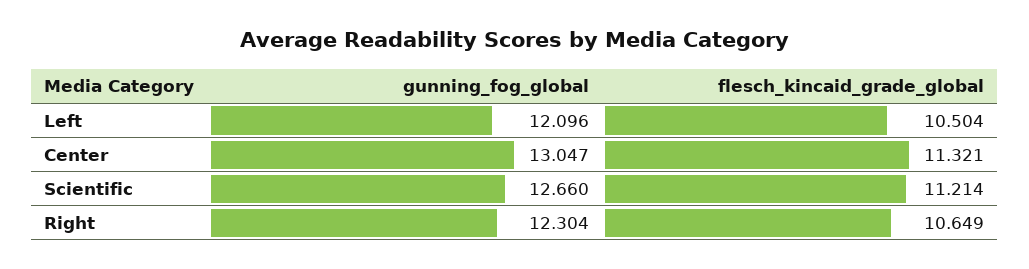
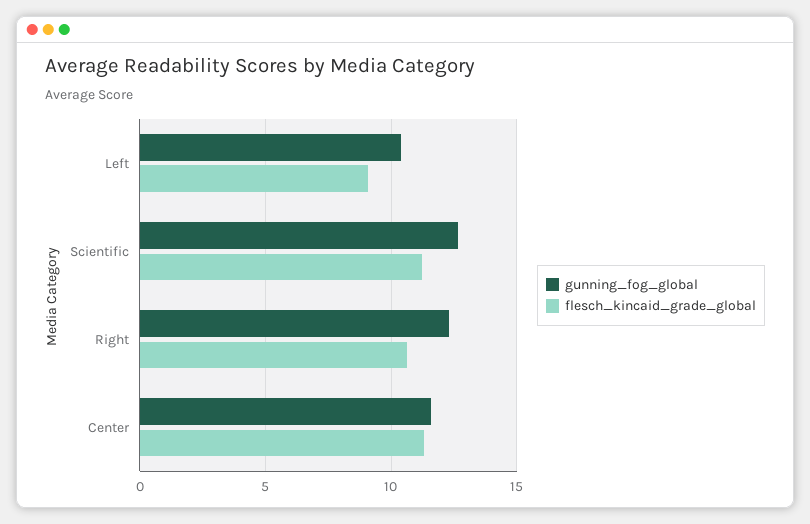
gunning_fog_global, Left: 12.096 -> 10.5
flesch_kincaid_grade_global, Left: 10.504 -> 9
gunning_fog_global, Center: 13.047 -> 11.5

